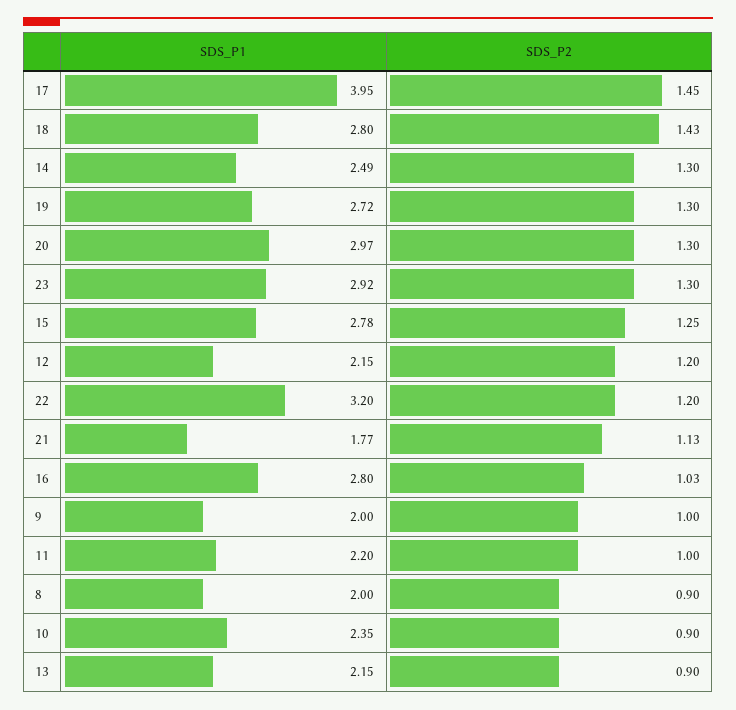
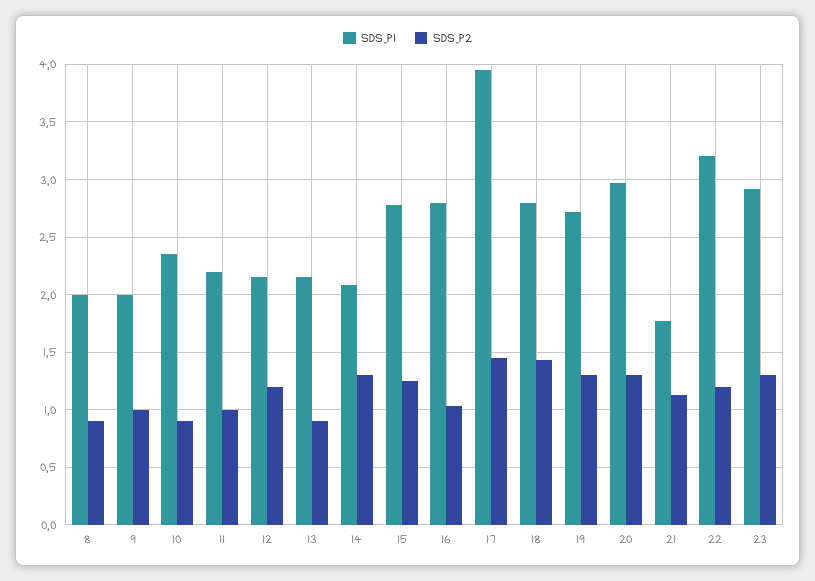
SDS_P1, 14: 2.49 -> 2.1

